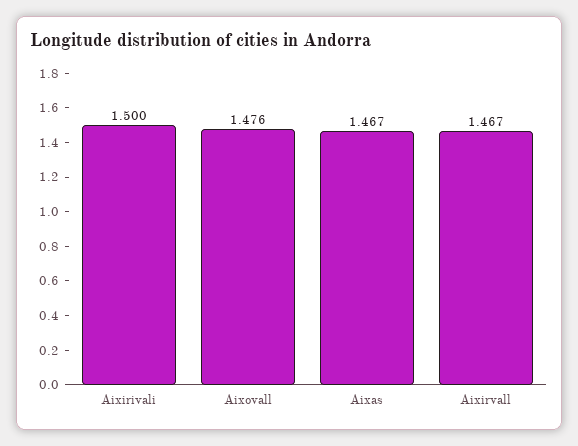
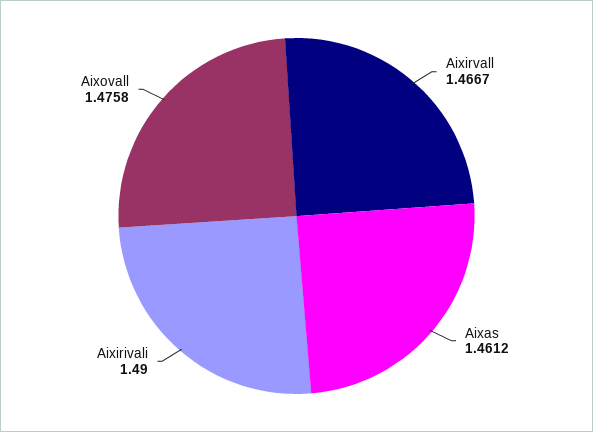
Aixirivali: 1.5 -> 1.49
Aixas: 1.467 -> 1.4612

